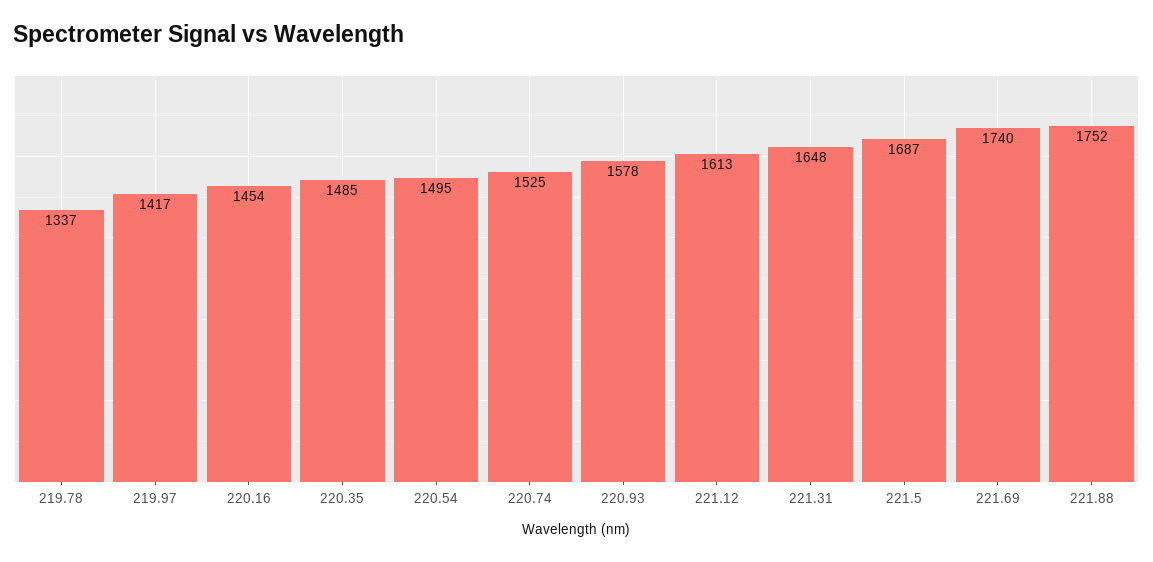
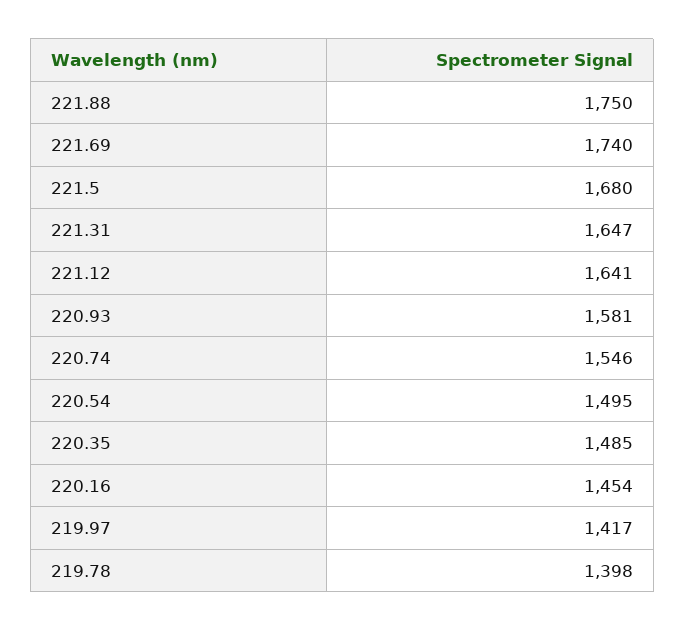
219.78: 1337 -> 1398
220.74: 1525 -> 1546
220.93: 1578 -> 1581
221.12: 1613 -> 1641
221.31: 1648 -> 1647
221.5: 1687 -> 1680
221.88: 1752 -> 1750

